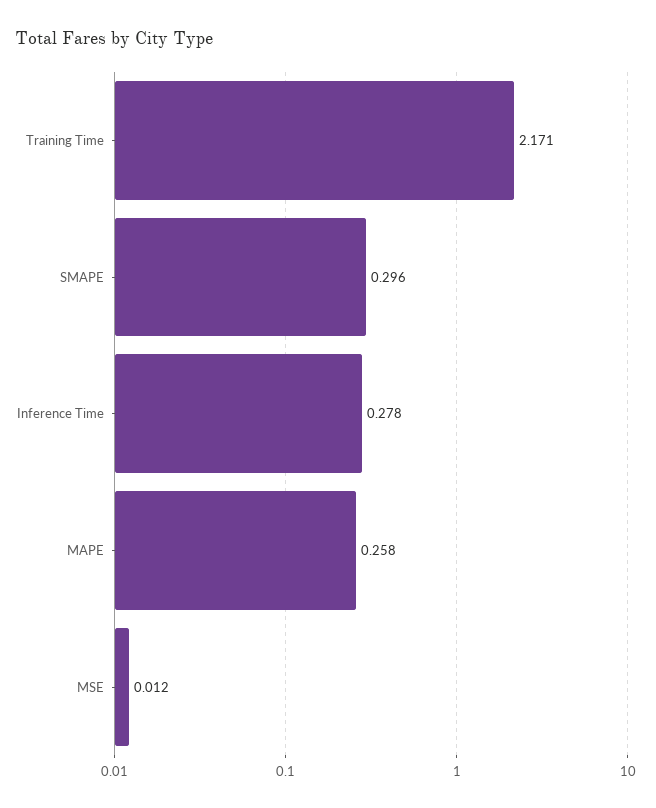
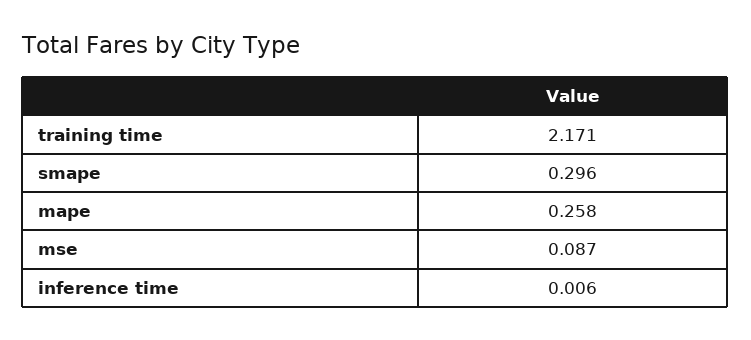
Inference Time: 0.278 -> 0.006
MSE: 0.012 -> 0.087

